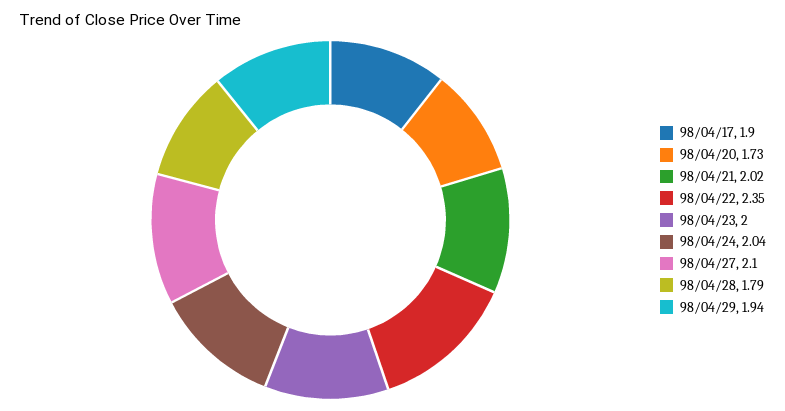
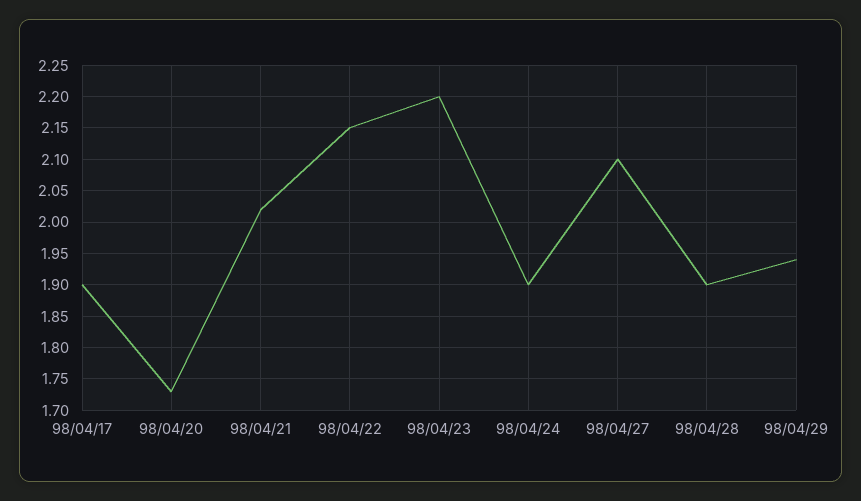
98/04/22: 2.35 -> 2.15
98/04/23: 2 -> 2.2
98/04/24: 2.04 -> 1.9
98/04/28: 1.79 -> 1.9

